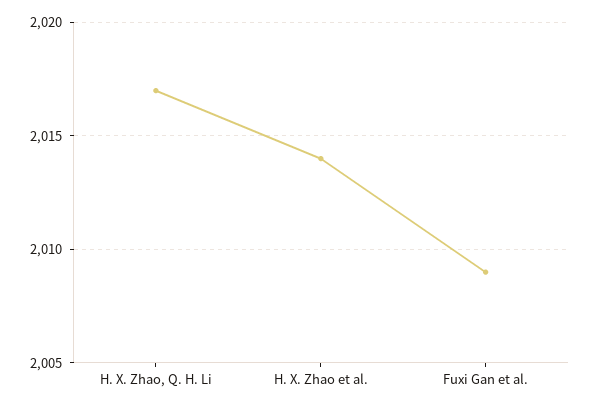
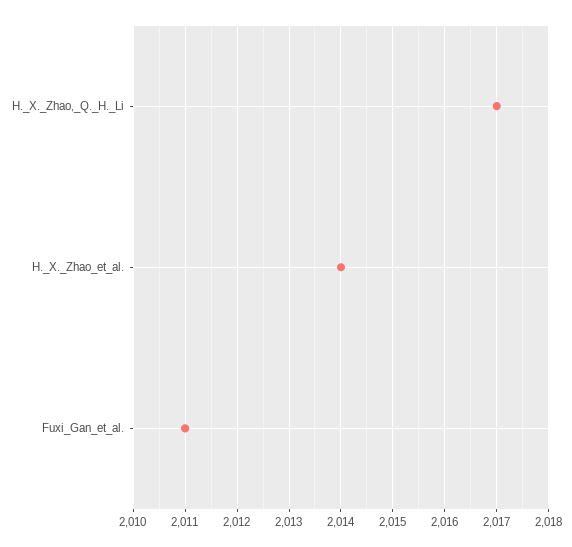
Fuxi Gan et al.: 2009 -> 2011

